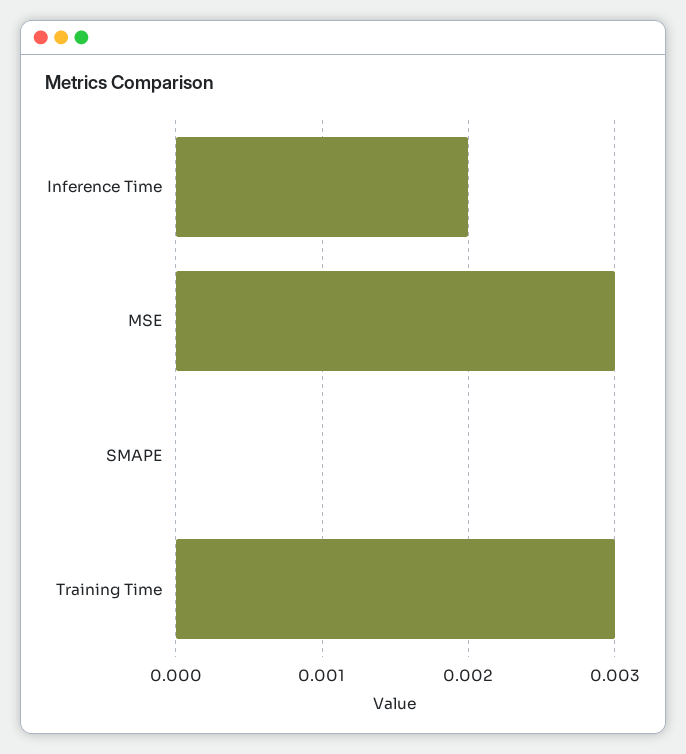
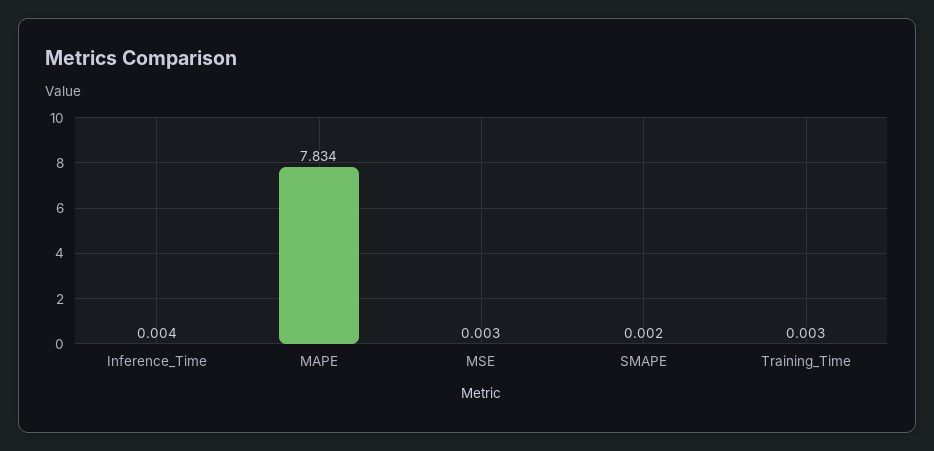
Inference Time: 0.002 -> 0.004
SMAPE: 0 -> 0.002
MAPE: none -> 7.834

